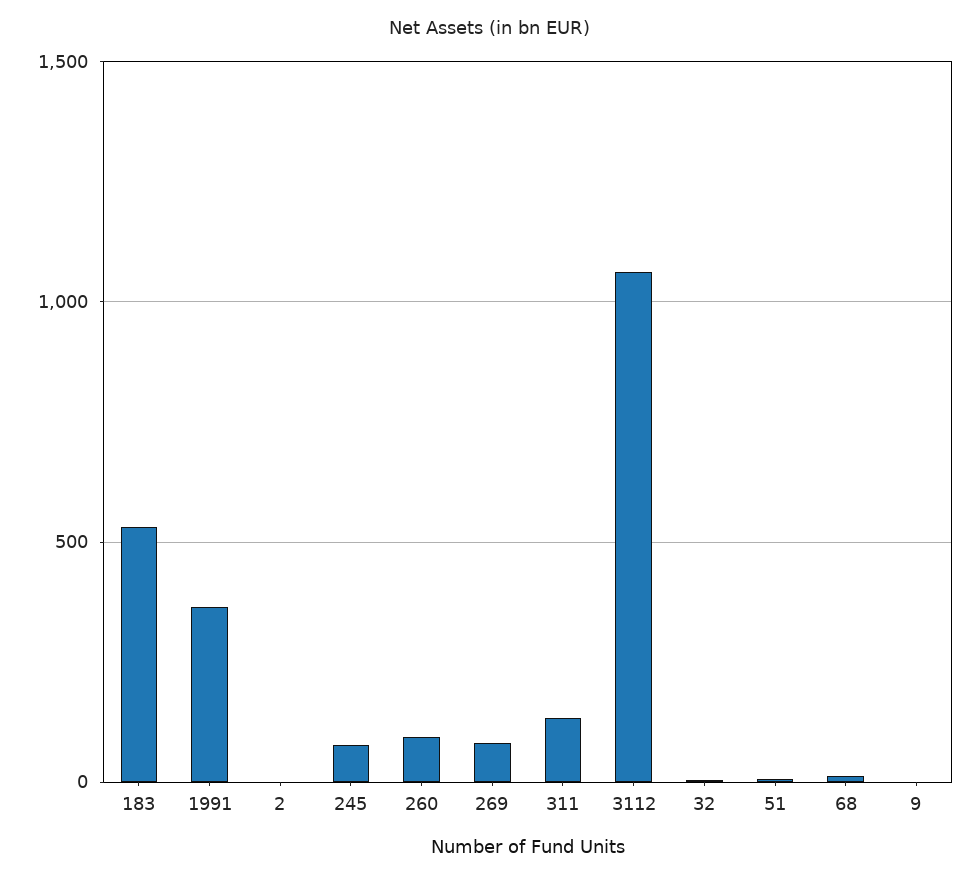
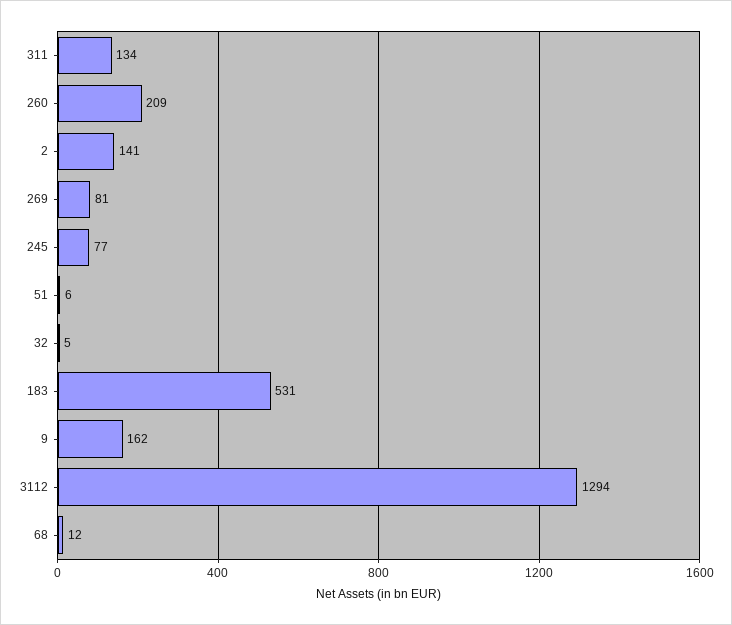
1991: 350 -> none
2: 0 -> 141
260: 100 -> 209
3112: 1050 -> 1294
9: 0 -> 162

